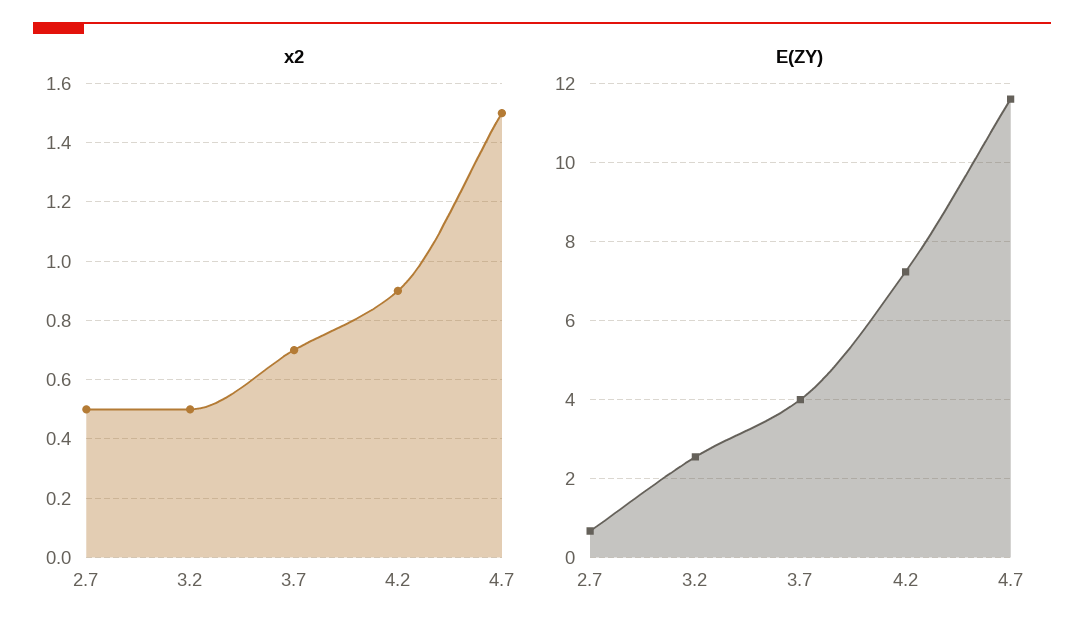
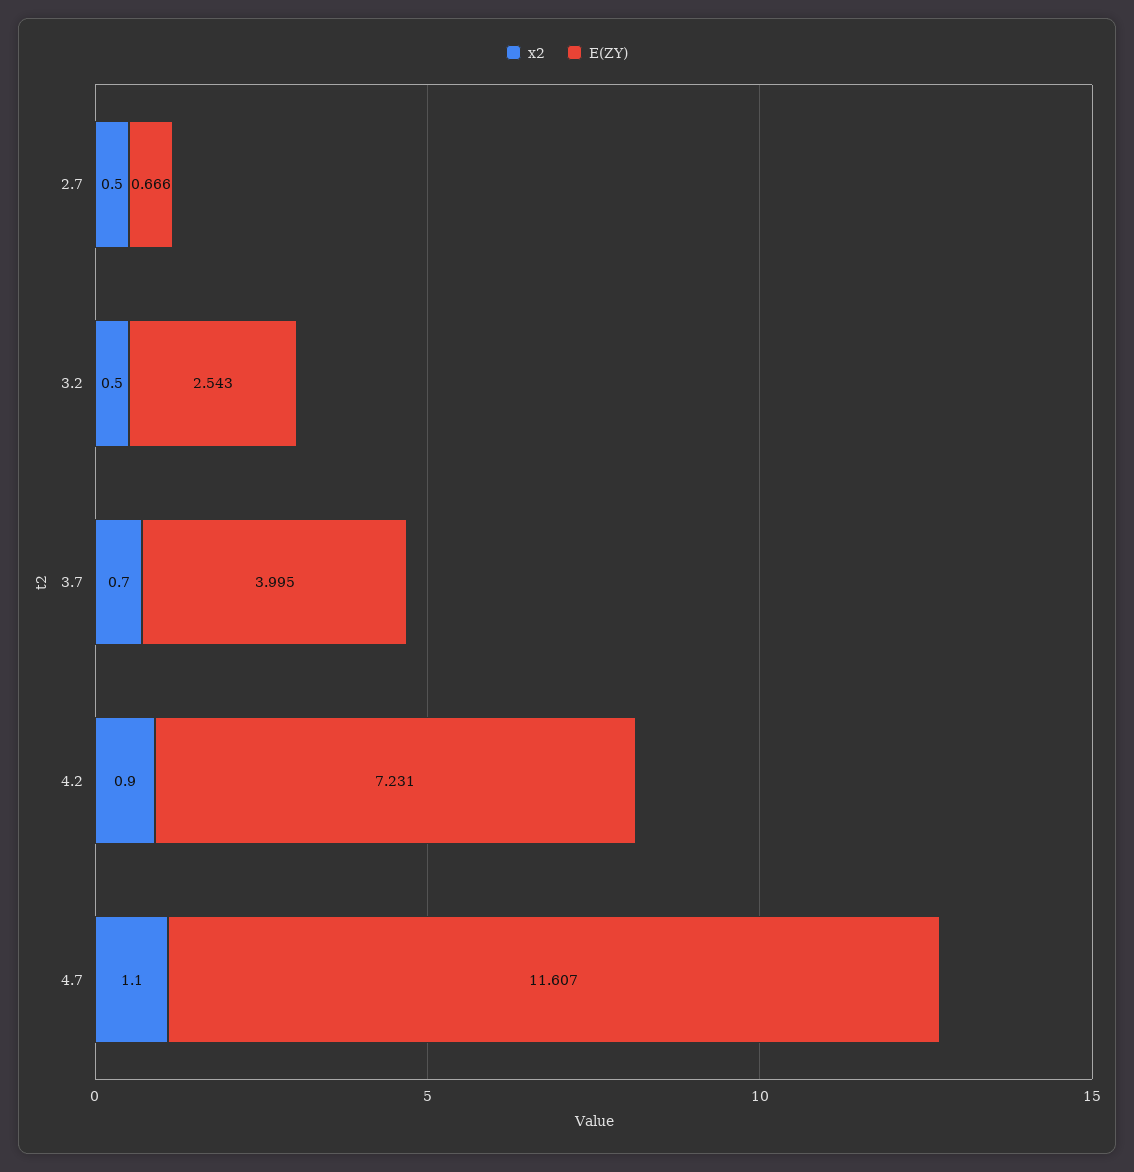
x2, 4.7: 1.5 -> 1.1

